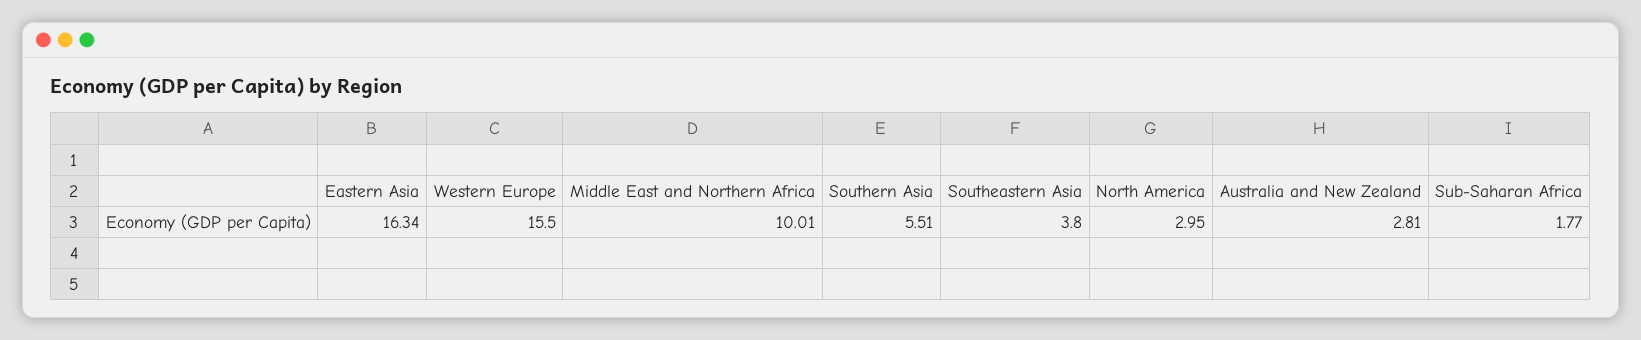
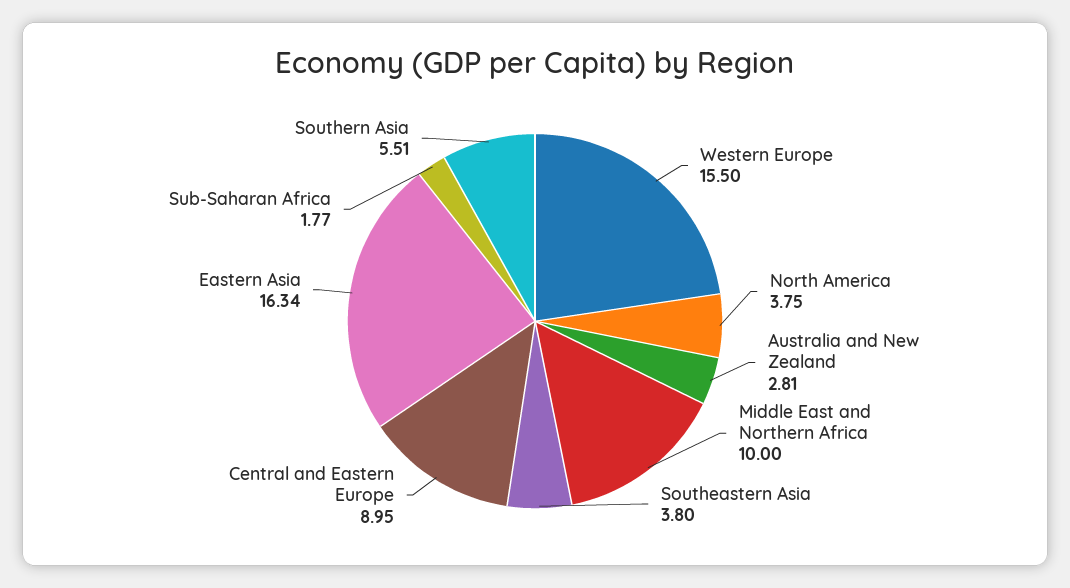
Middle East and Northern Africa: 10.01 -> 10
North America: 2.95 -> 3.75
Central and Eastern Europe: none -> 8.95

